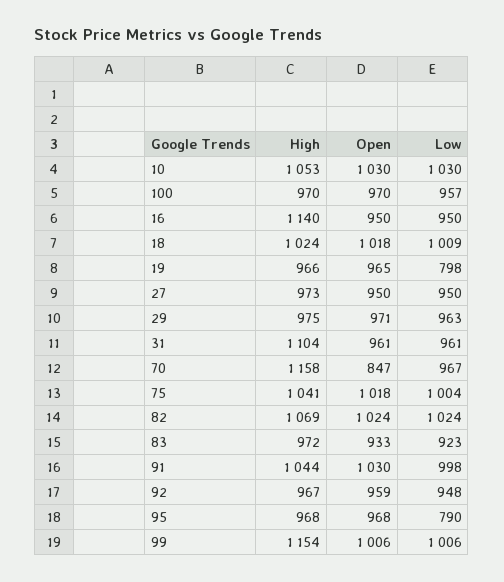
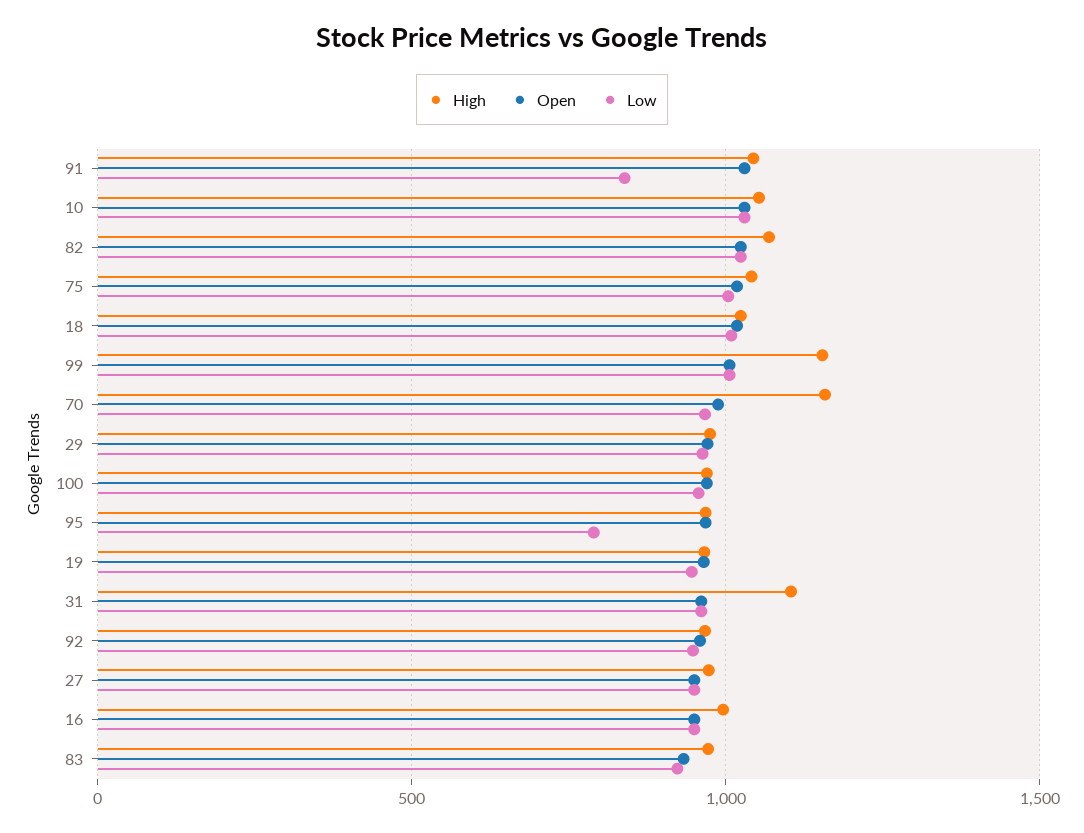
High, 16: 1140 -> 1000
Low, 19: 798 -> 950
Open, 70: 847 -> 1000
Low, 91: 998 -> 850

